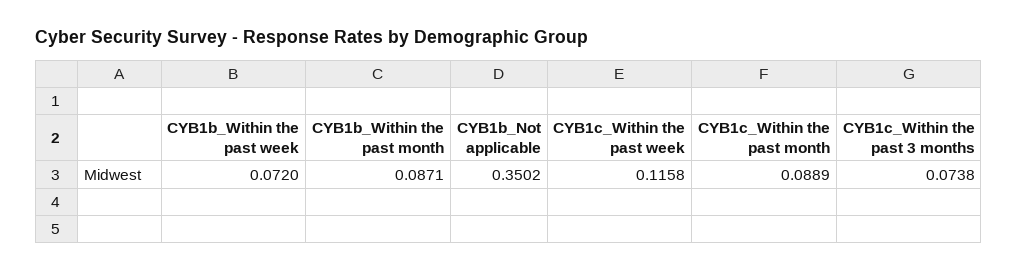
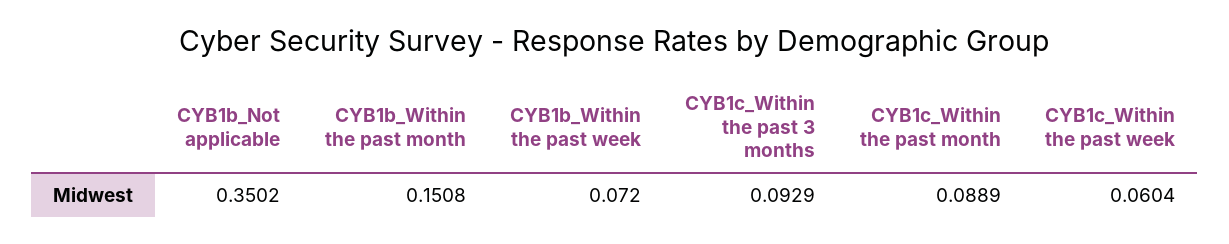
CYB1b_Within the past month: 0.0871 -> 0.1508
CYB1c_Within the past week: 0.1158 -> 0.0604
CYB1c_Within the past 3 months: 0.0738 -> 0.0929

